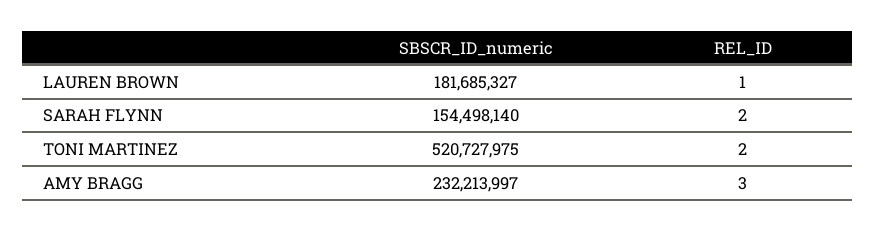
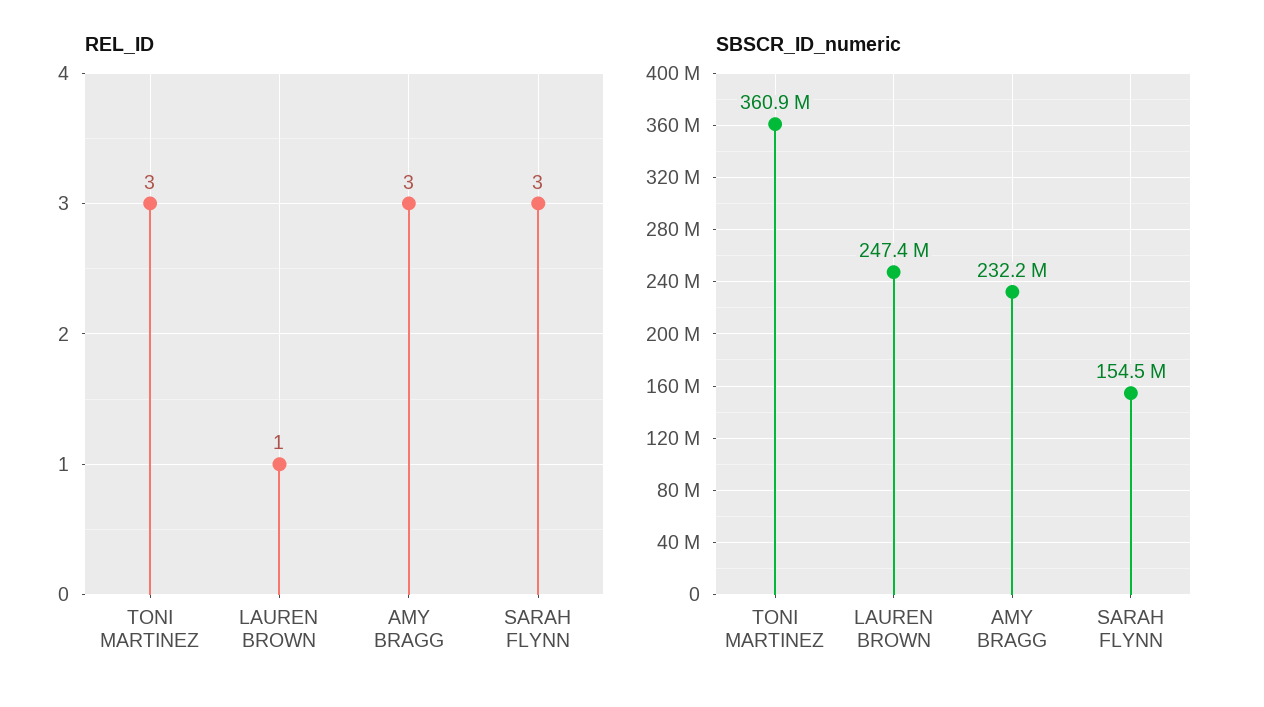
SBSCR_ID_numeric, LAUREN BROWN: 181685327 -> 247400000
REL_ID, SARAH FLYNN: 2 -> 3
SBSCR_ID_numeric, TONI MARTINEZ: 520727975 -> 360900000
REL_ID, TONI MARTINEZ: 2 -> 3

